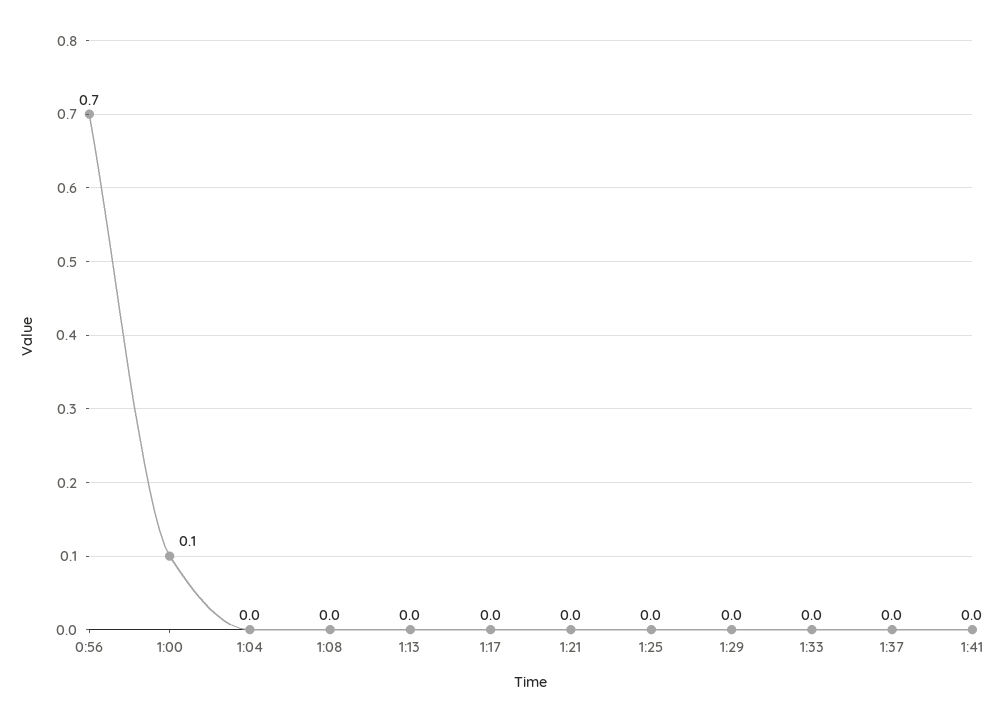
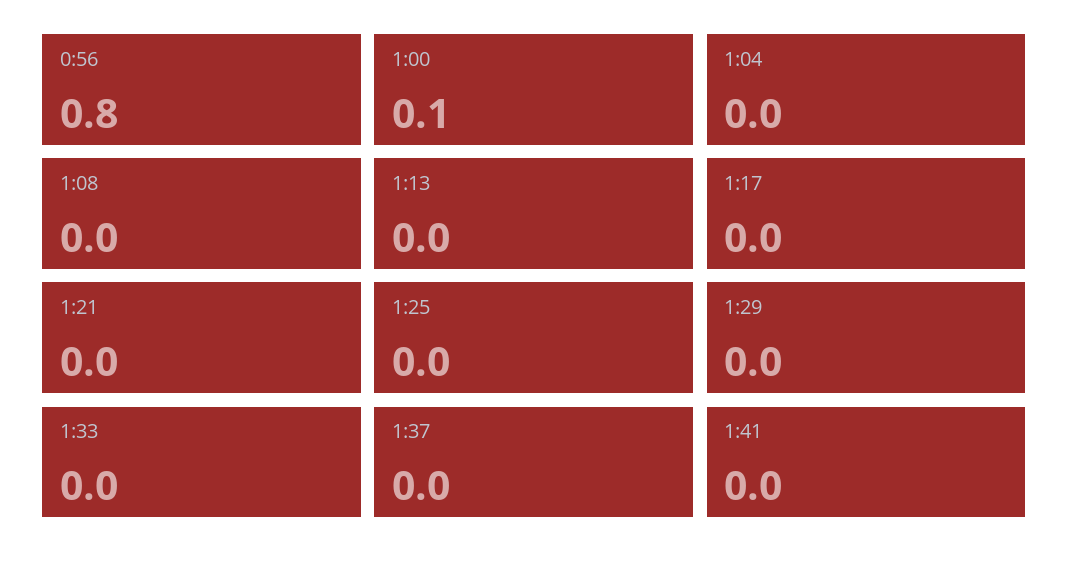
0:56: 0.7 -> 0.8

